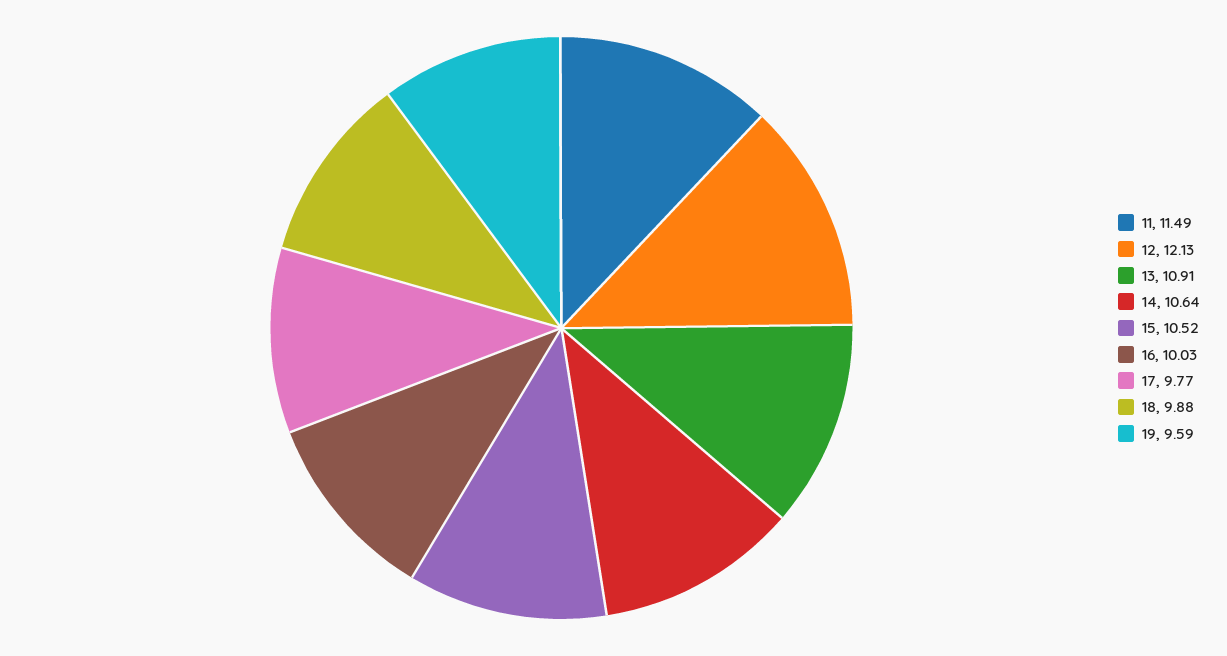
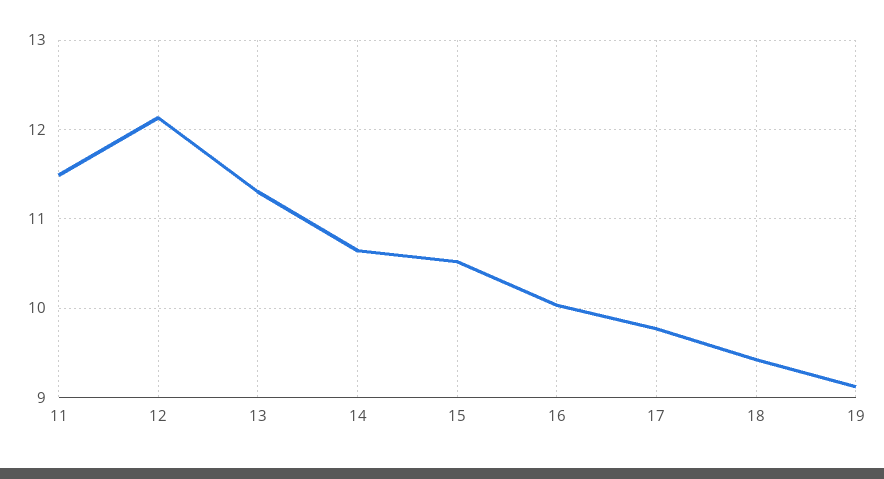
13: 10.91 -> 11.3
18: 9.88 -> 9.4
19: 9.59 -> 9.1

